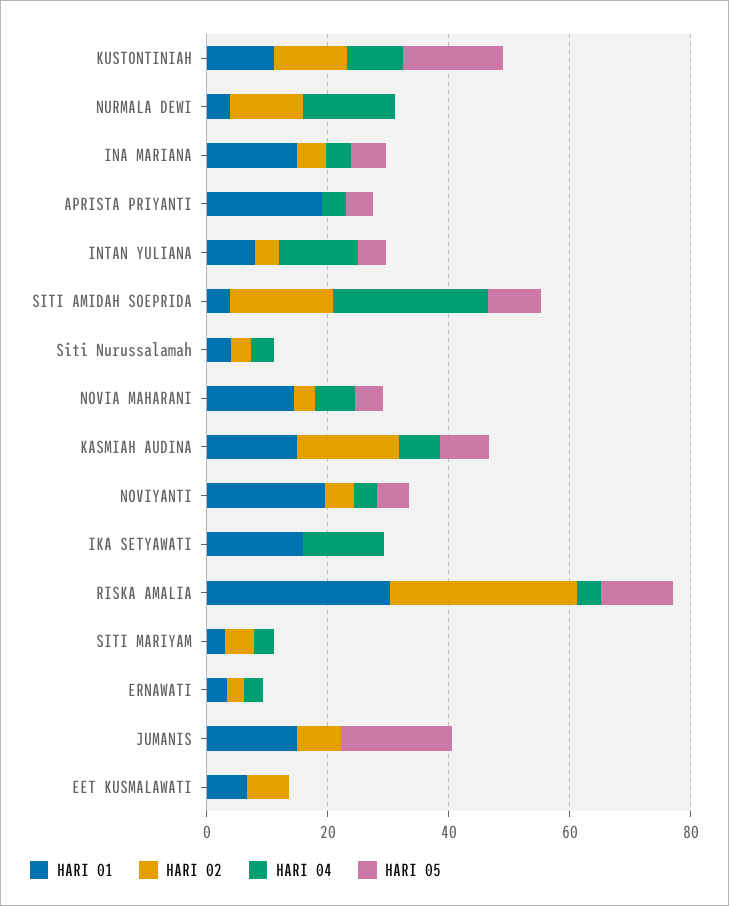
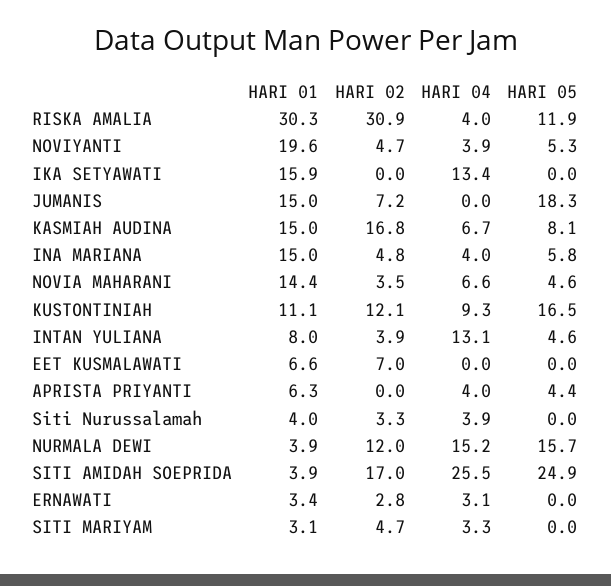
HARI 05, NURMALA DEWI: 0 -> 15.7
HARI 01, APRISTA PRIYANTI: 20 -> 6.3
HARI 05, SITI AMIDAH SOEPRIDA: 10 -> 24.9

